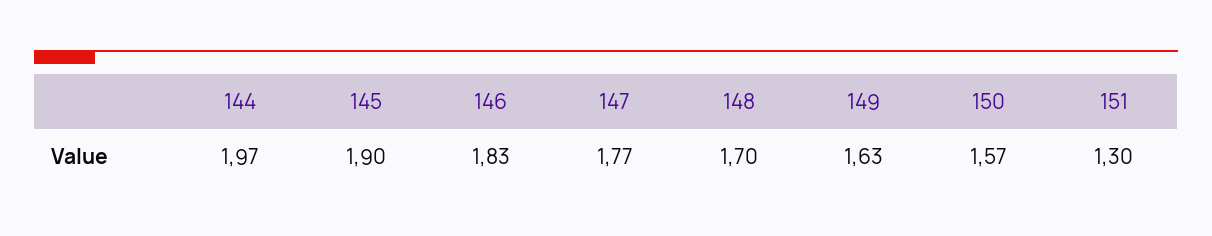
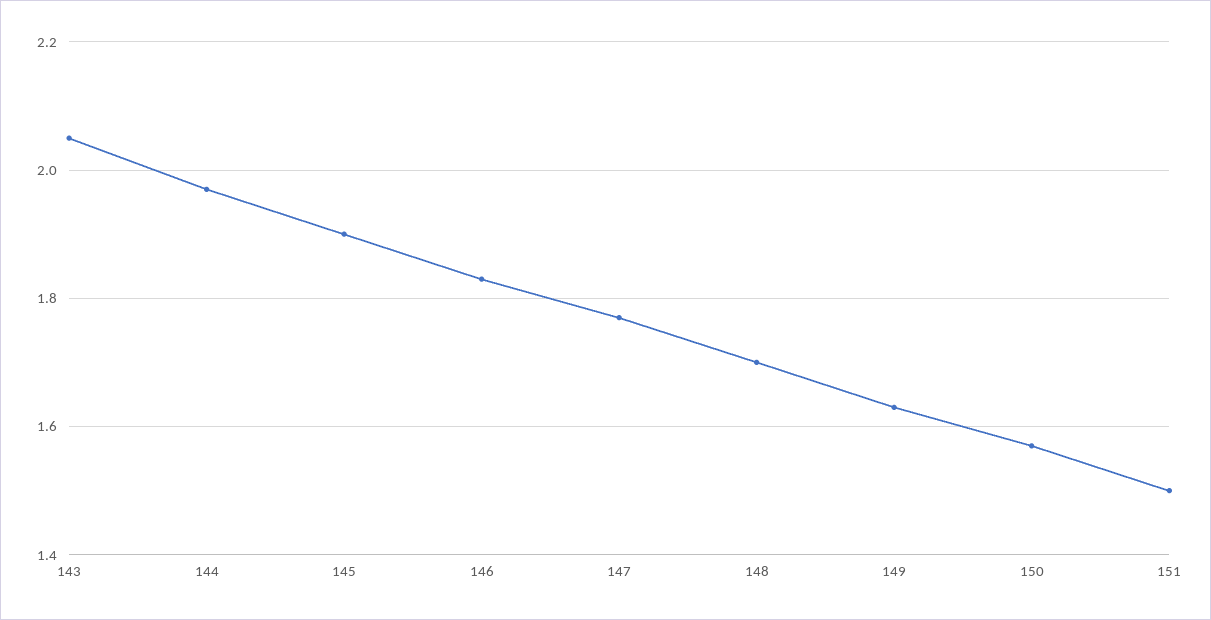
151: 1.3 -> 1.5
143: none -> 2.05

